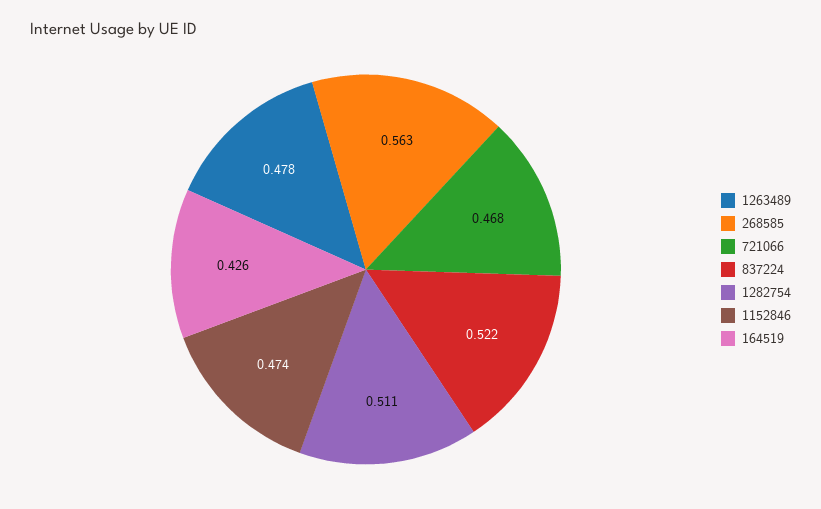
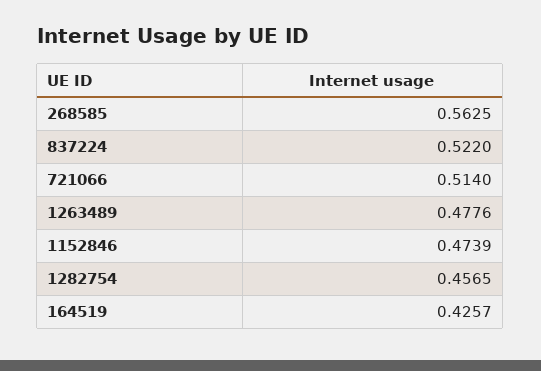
721066: 0.468 -> 0.514
1282754: 0.511 -> 0.4565

